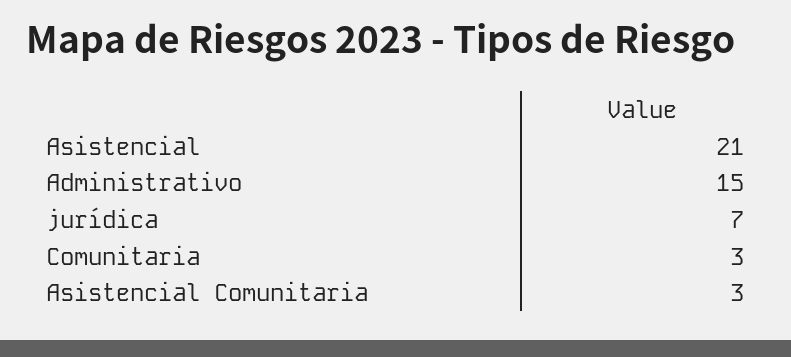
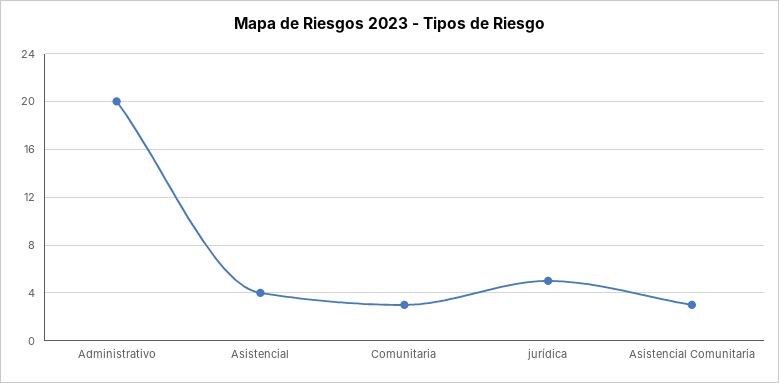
Asistencial: 21 -> 4
Administrativo: 15 -> 20
jurídica: 7 -> 5

